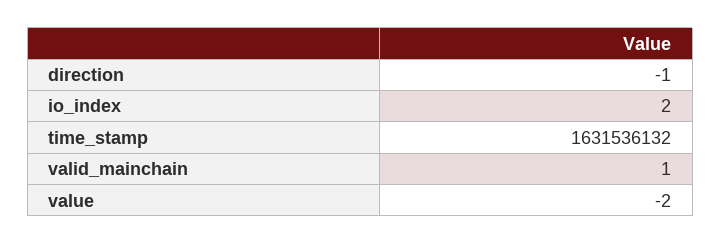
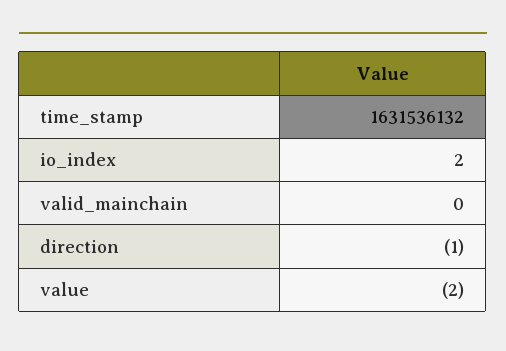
valid_mainchain: 1 -> 0

